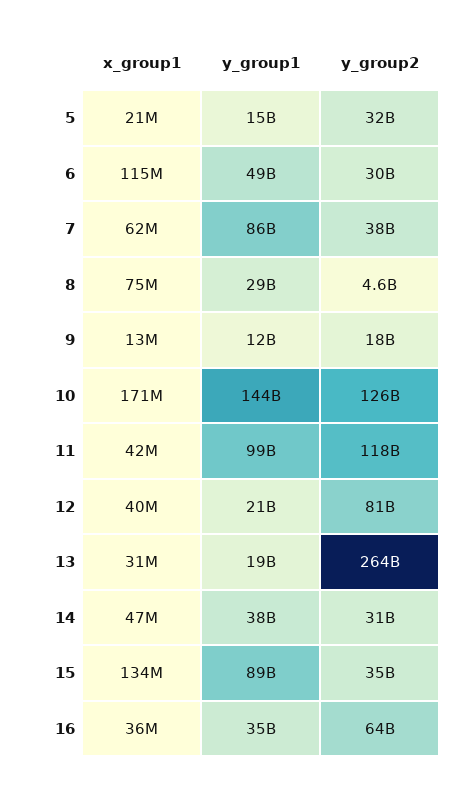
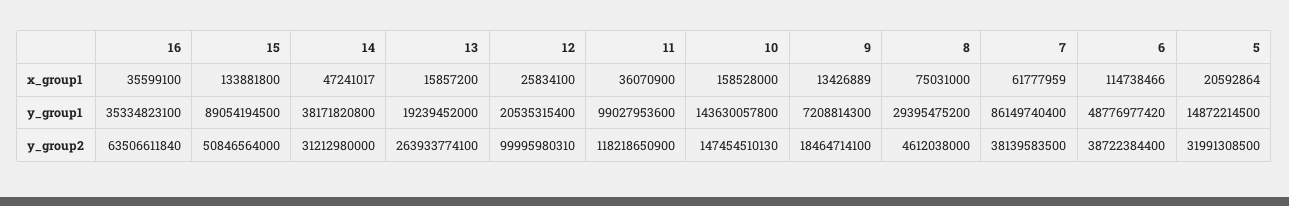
y_group2, 6: 30000000000 -> 38722384400
y_group1, 9: 12000000000 -> 7208814300
x_group1, 10: 171000000 -> 158528000
y_group2, 10: 126000000000 -> 147454510130
x_group1, 11: 42000000 -> 36070900
x_group1, 12: 40000000 -> 25834100
y_group2, 12: 81000000000 -> 99995980310
x_group1, 13: 31000000 -> 15857200
y_group2, 15: 35000000000 -> 50846564000

